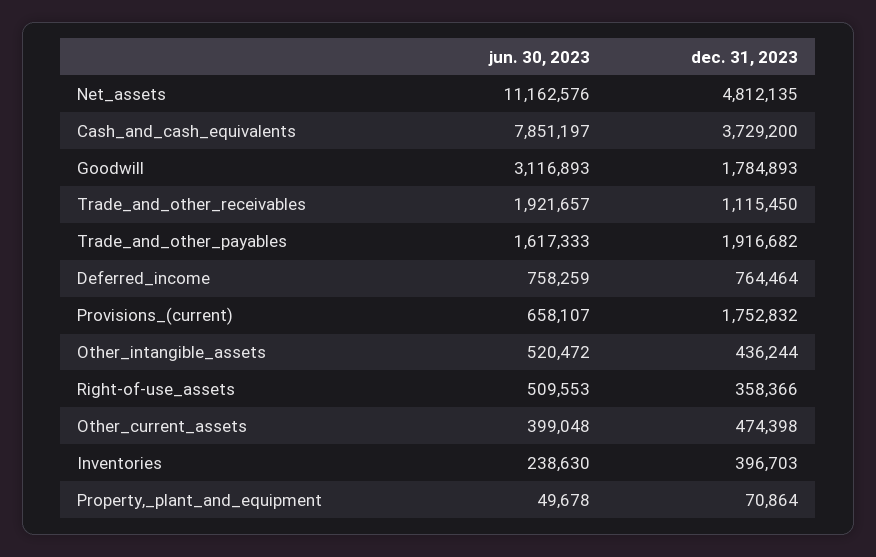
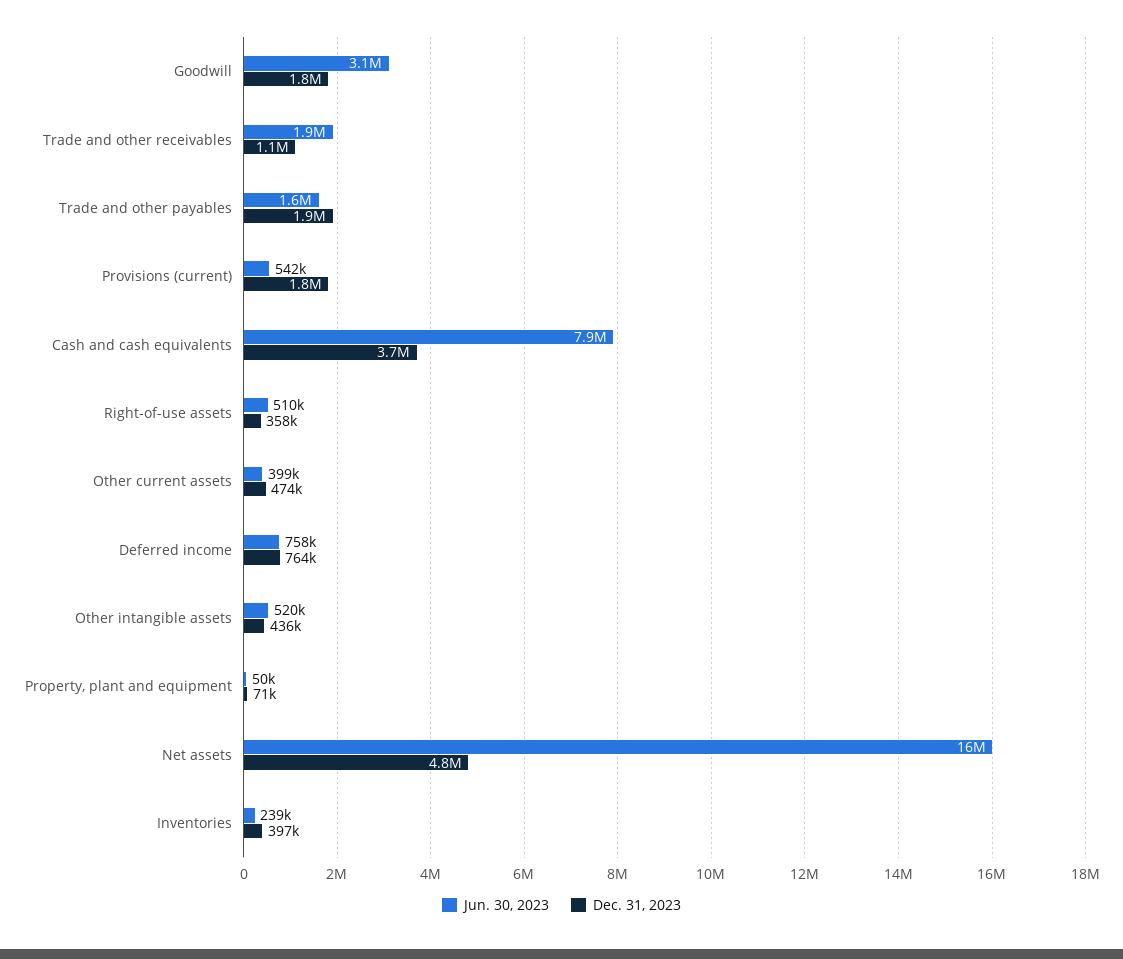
jun. 30, 2023, Net_assets: 11162576 -> 16000000
jun. 30, 2023, Provisions_(current): 658107 -> 542000

